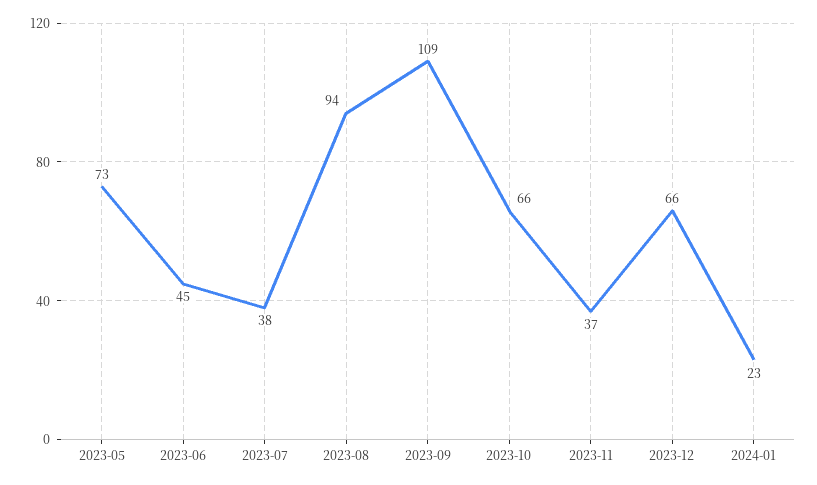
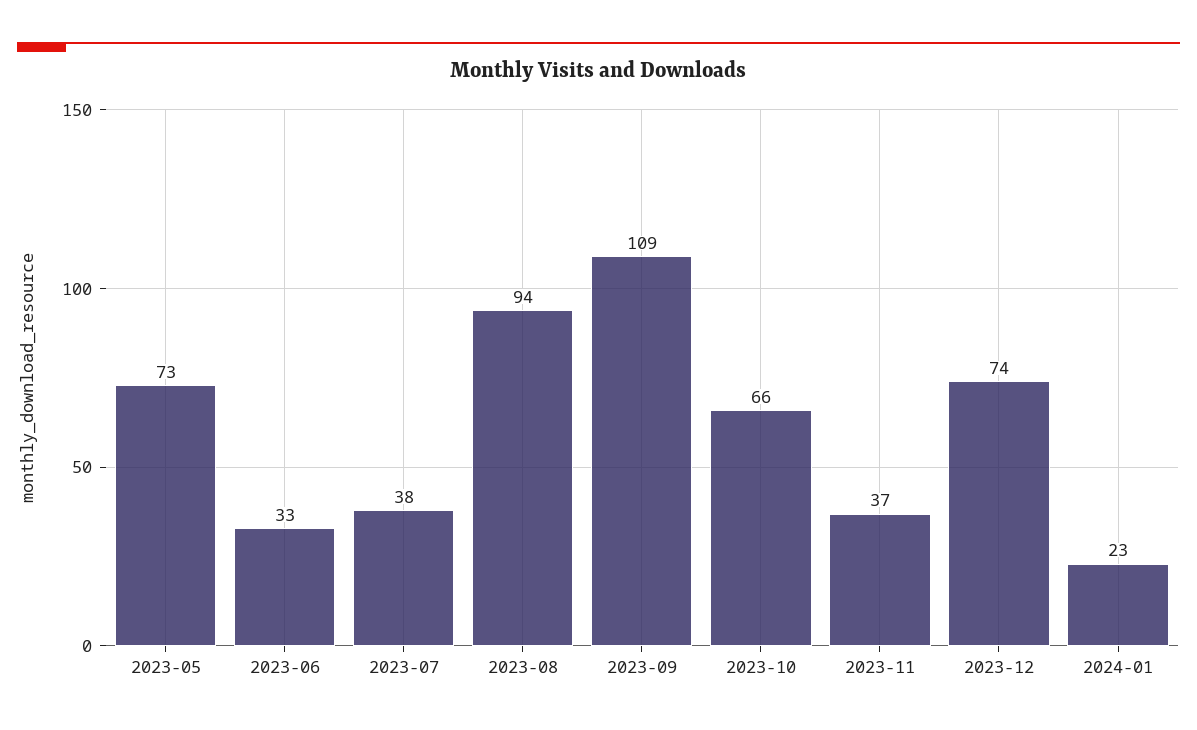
2023-06: 45 -> 33
2023-12: 66 -> 74

